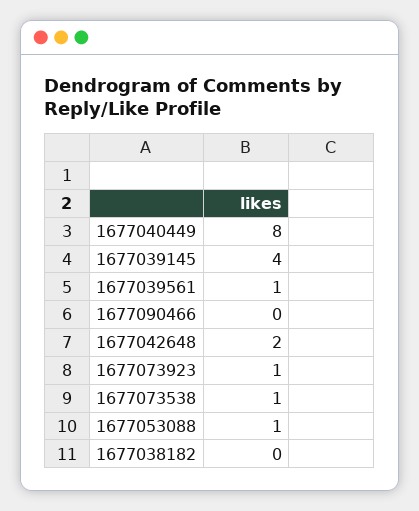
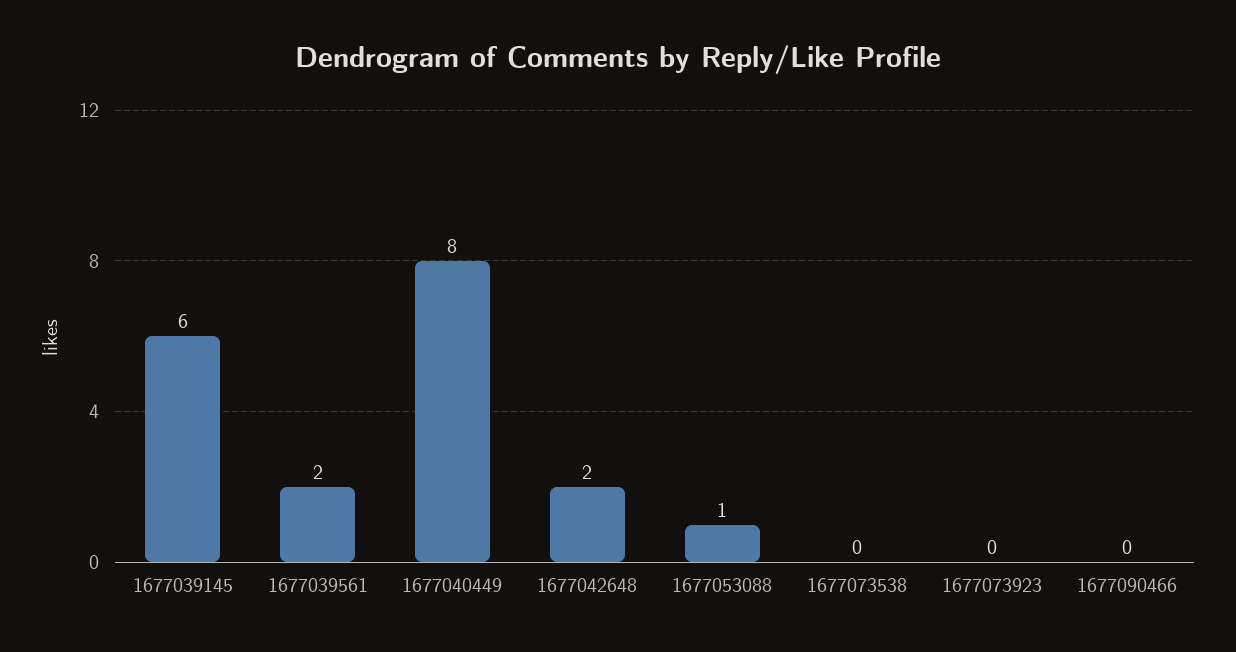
1677039145: 4 -> 6
1677039561: 1 -> 2
1677073923: 1 -> 0
1677073538: 1 -> 0
1677038182: 0 -> none

